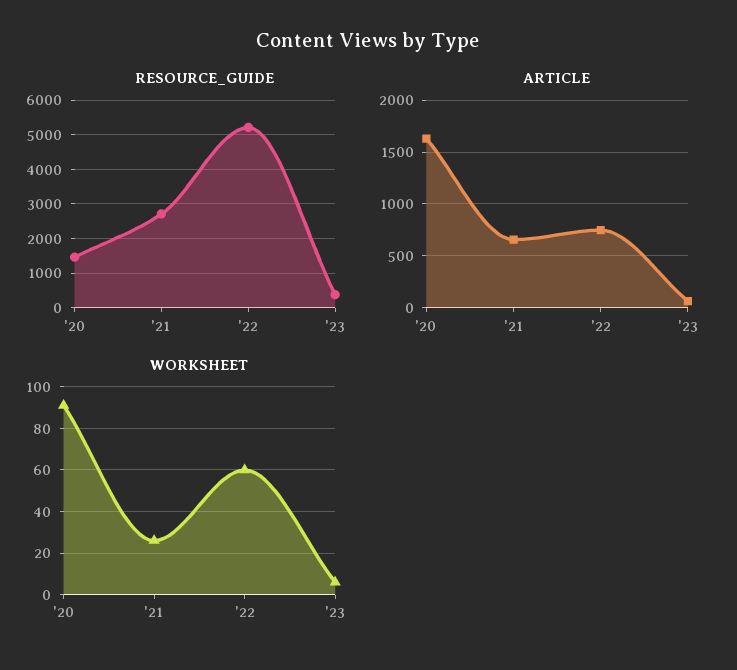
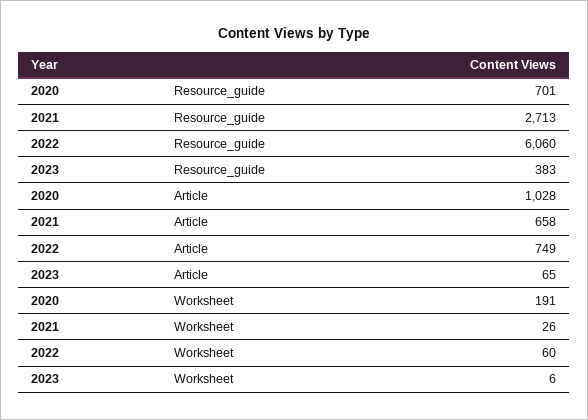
RESOURCE_GUIDE, '20: 1400 -> 701
RESOURCE_GUIDE, '22: 5200 -> 6060
ARTICLE, '20: 1600 -> 1028
WORKSHEET, '20: 90 -> 191

